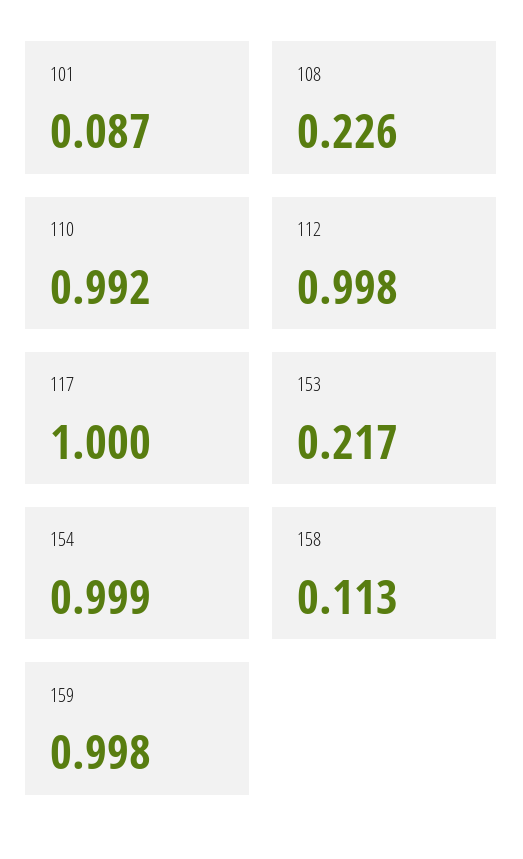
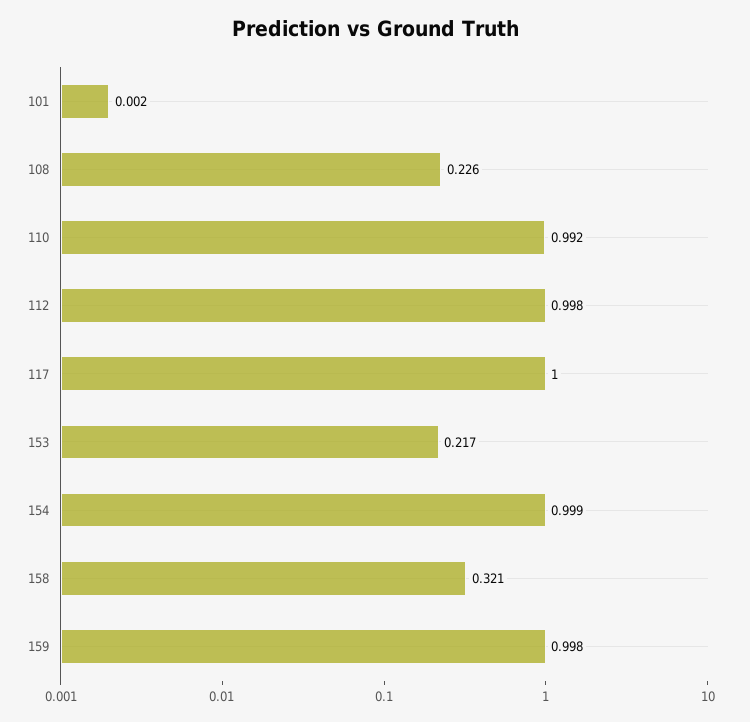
101: 0.087 -> 0.002
158: 0.113 -> 0.321

